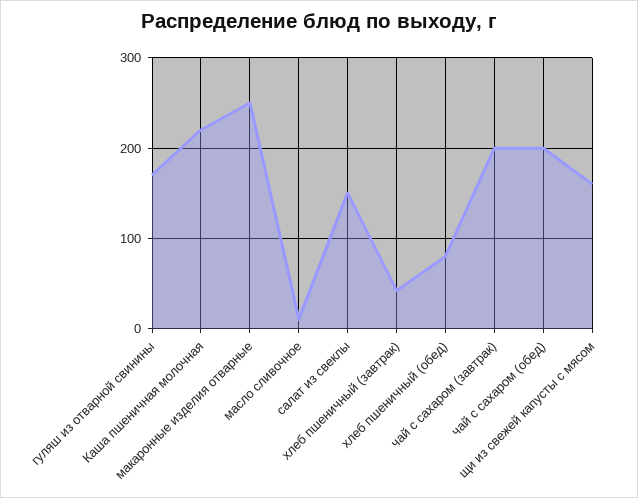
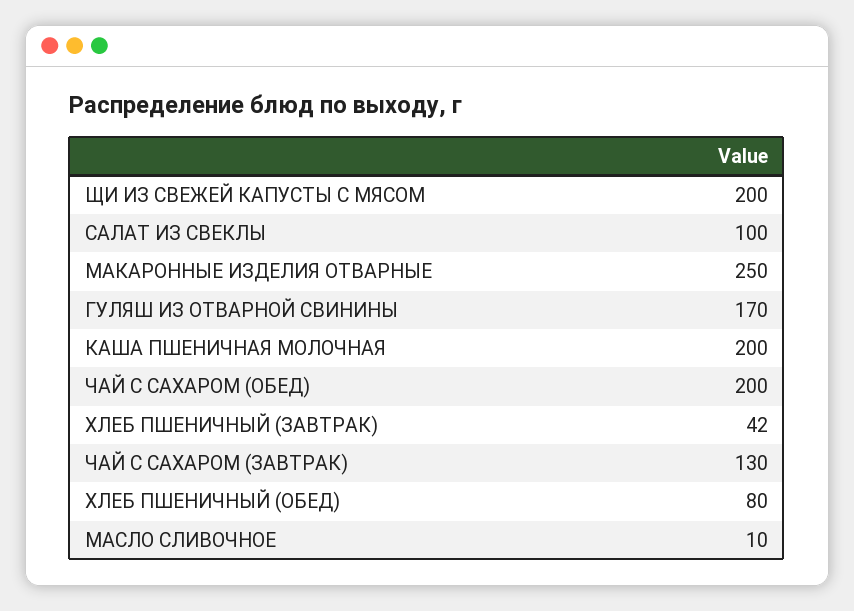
Каша пшеничная молочная: 220 -> 200
салат из свеклы: 150 -> 100
чай с сахаром (завтрак): 200 -> 130
щи из свежей капусты с мясом: 160 -> 200

